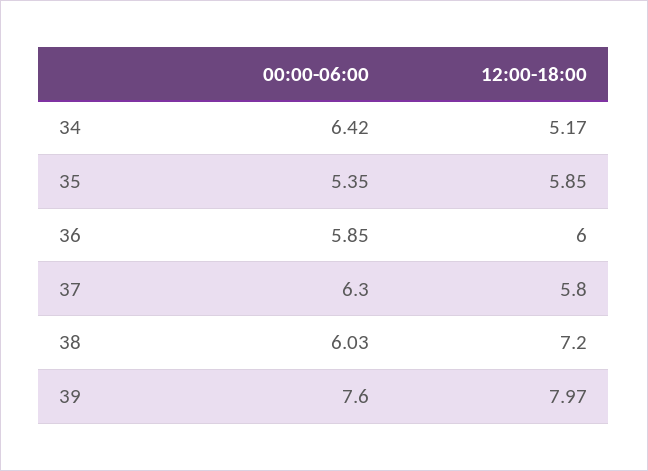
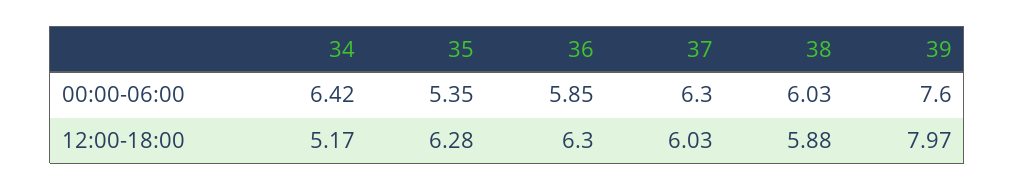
12:00-18:00, 35: 5.85 -> 6.28
12:00-18:00, 36: 6 -> 6.3
12:00-18:00, 37: 5.8 -> 6.03
12:00-18:00, 38: 7.2 -> 5.88

